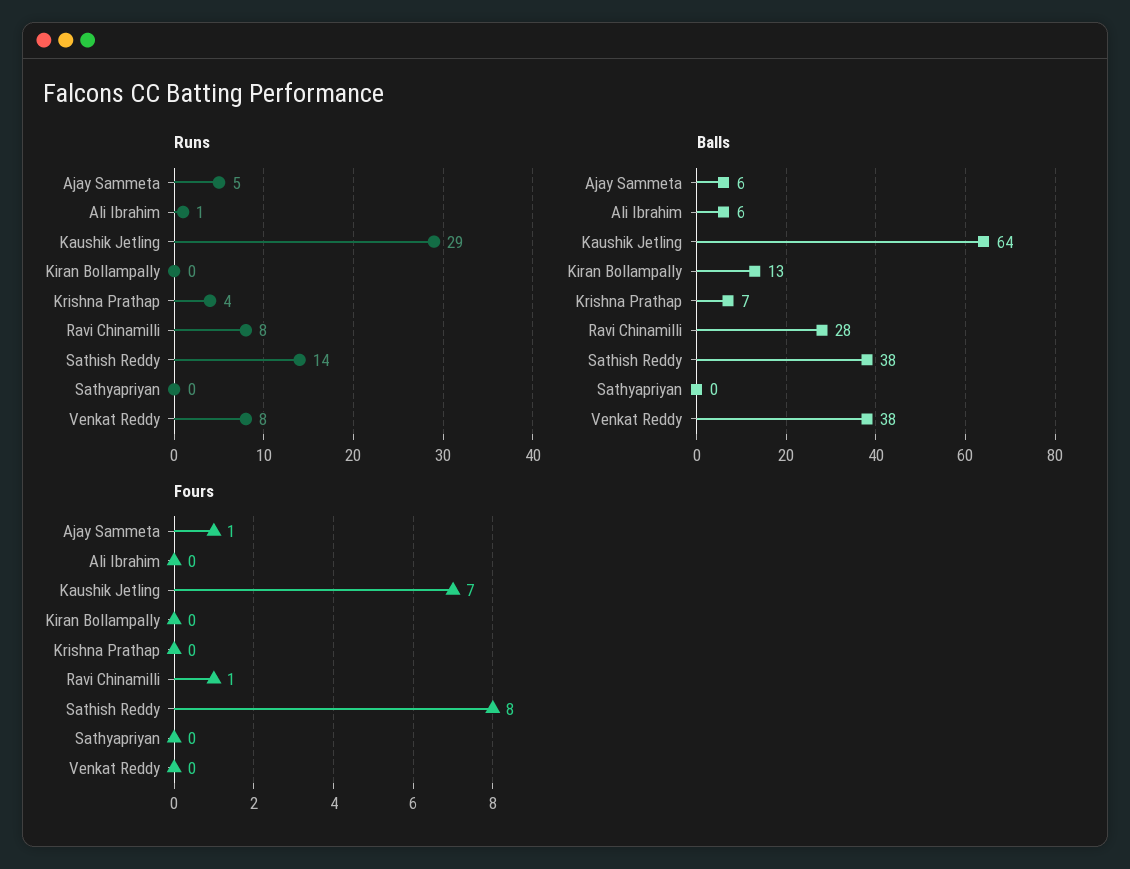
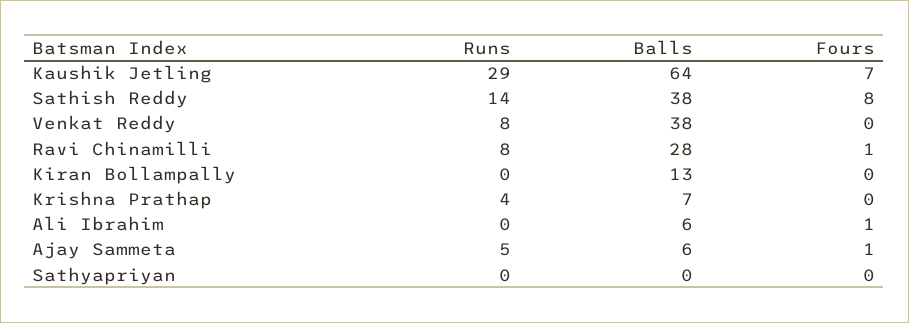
Runs, Ali Ibrahim: 1 -> 0
Fours, Ali Ibrahim: 0 -> 1

